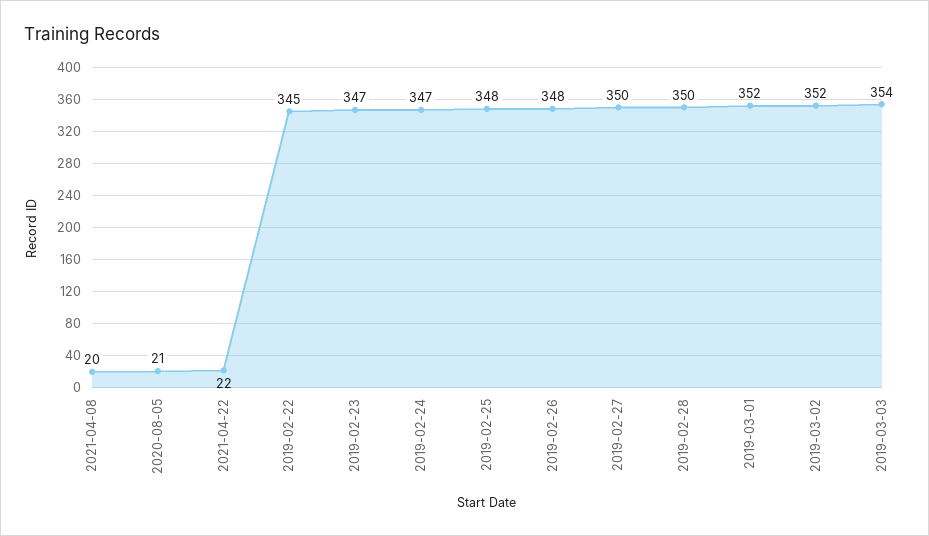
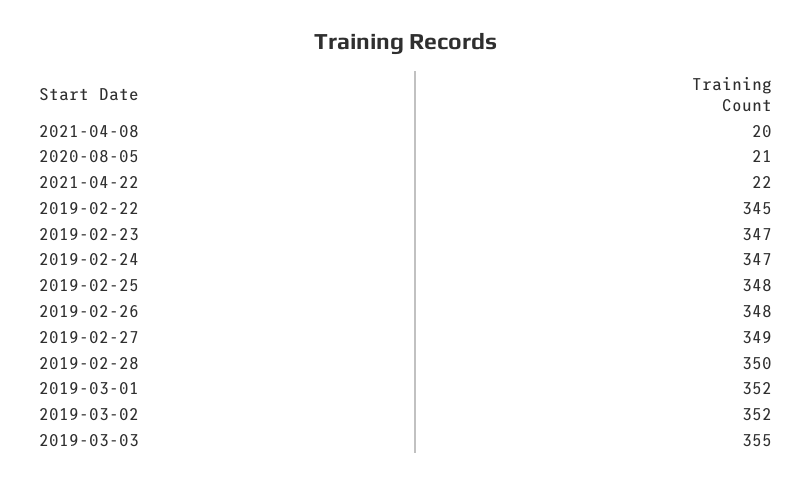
2019-02-27: 350 -> 349
2019-03-03: 354 -> 355

